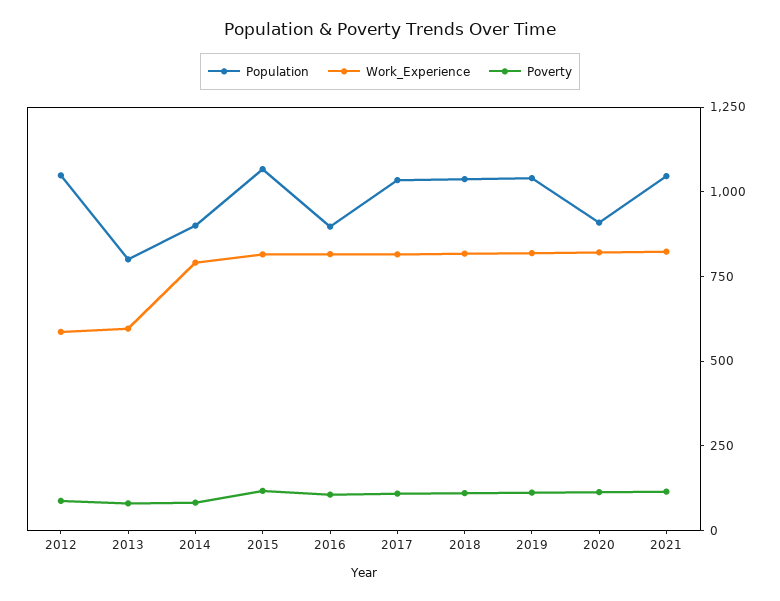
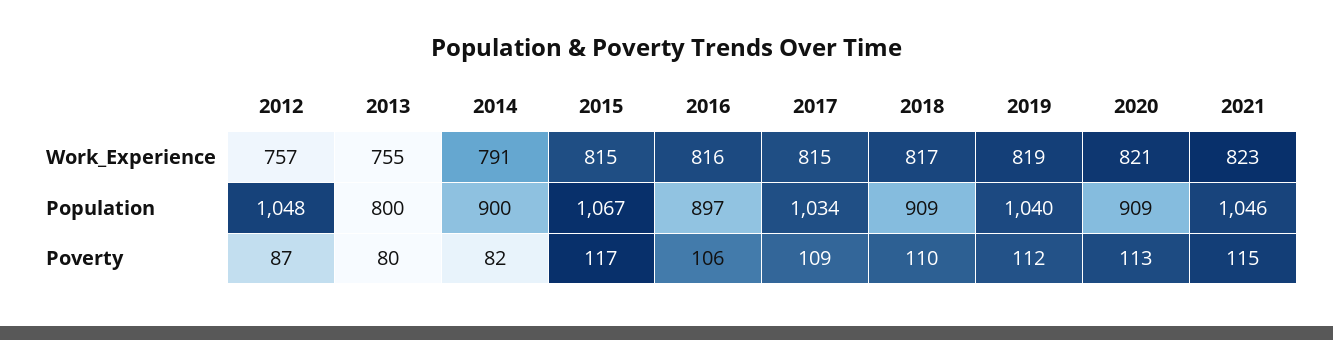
Work_Experience, 2012: 600 -> 757
Work_Experience, 2013: 600 -> 755
Population, 2018: 1050 -> 909

